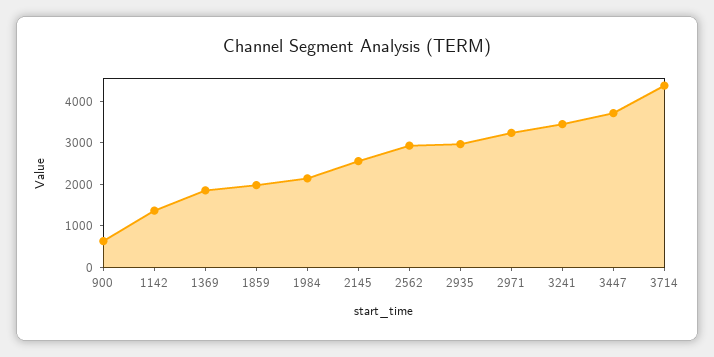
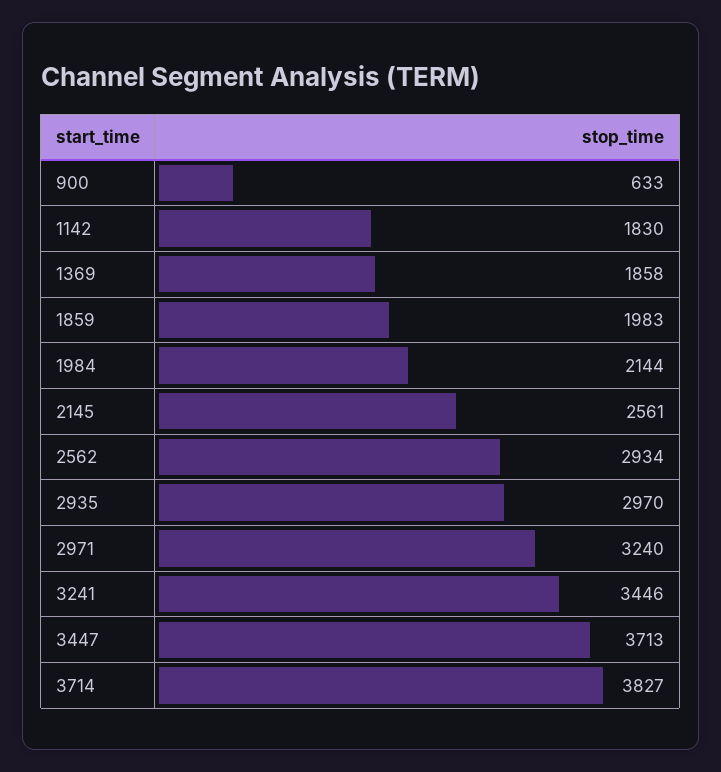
1142: 1400 -> 1830
3714: 4400 -> 3827

